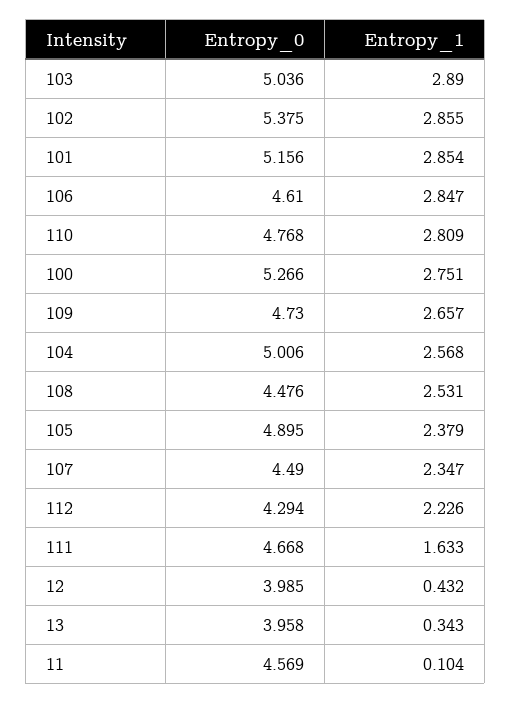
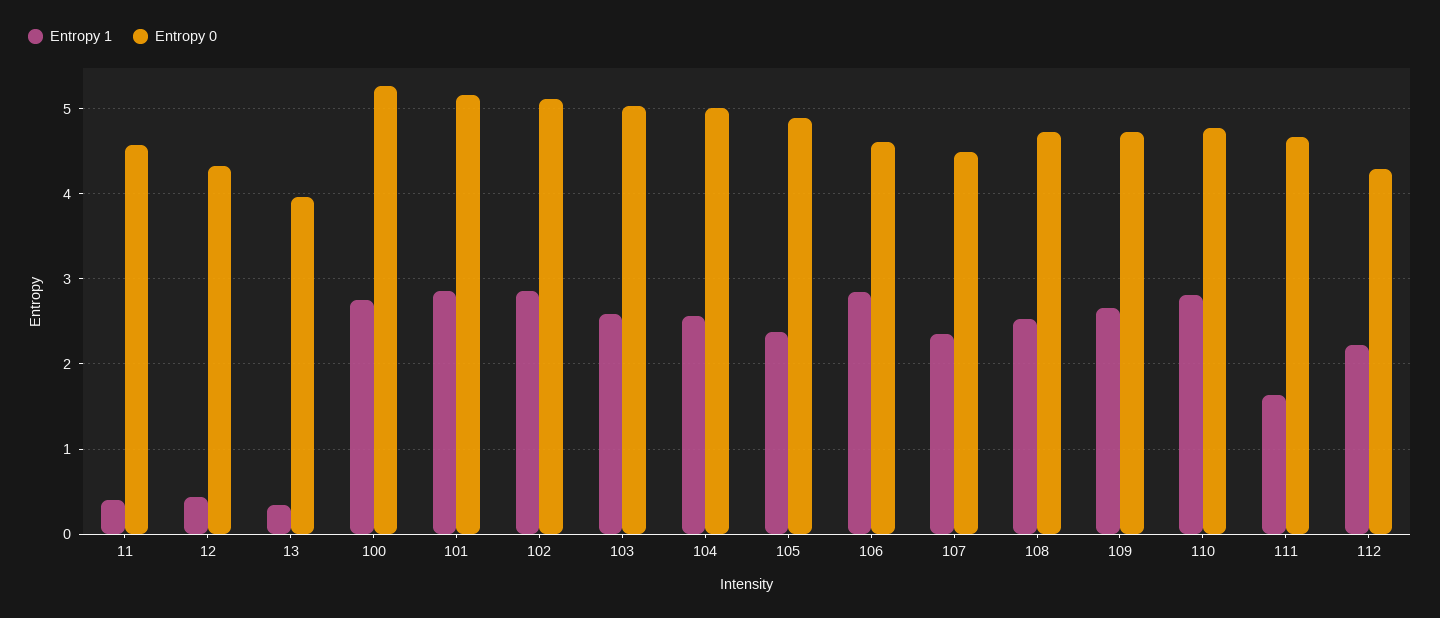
Entropy_1, 103: 2.89 -> 2.6
Entropy_0, 102: 5.375 -> 5.1
Entropy_0, 108: 4.476 -> 4.7
Entropy_0, 12: 3.985 -> 4.3
Entropy_1, 11: 0.104 -> 0.4

